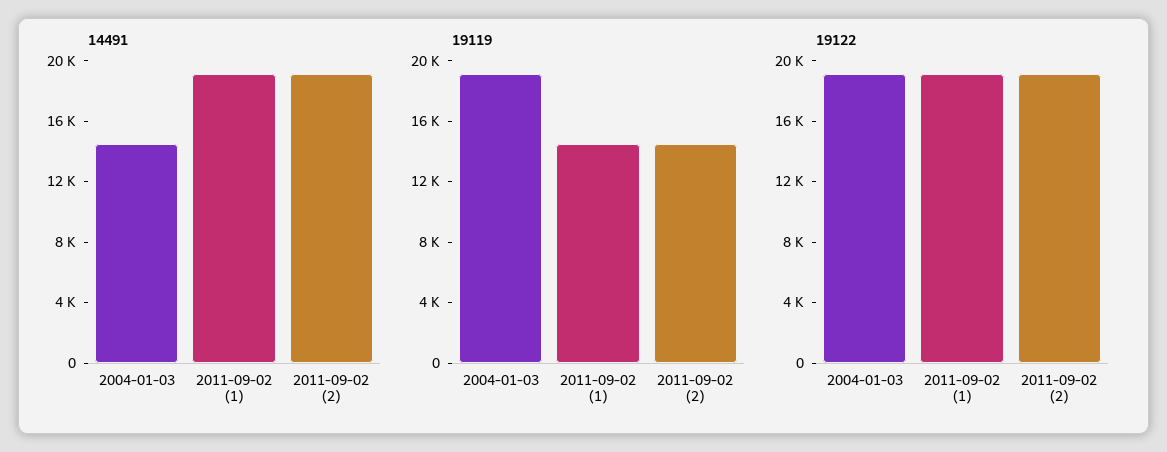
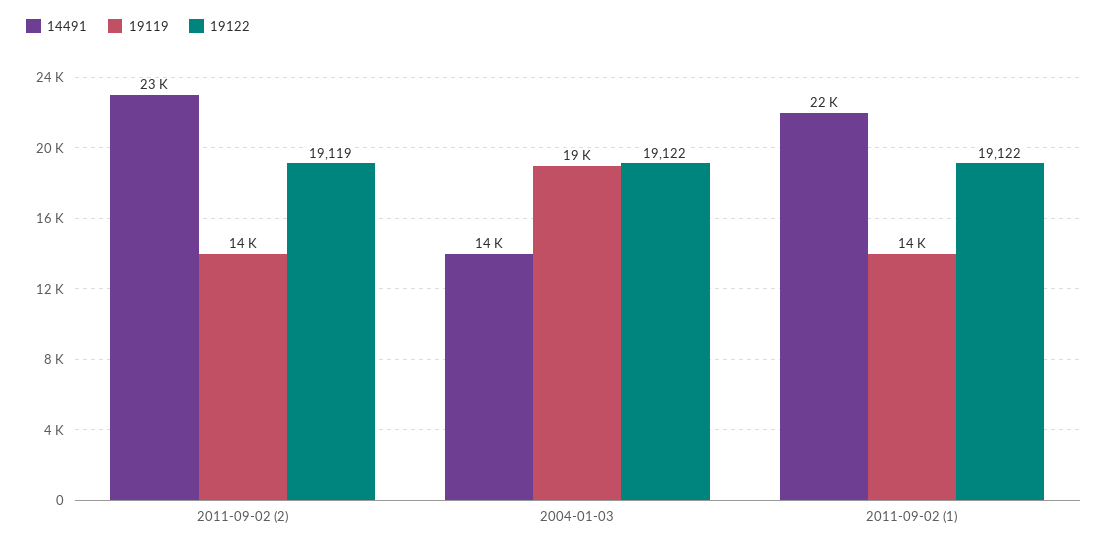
14491, 2011-09-02 (1): 19000 -> 22000
14491, 2011-09-02 (2): 19000 -> 23000

